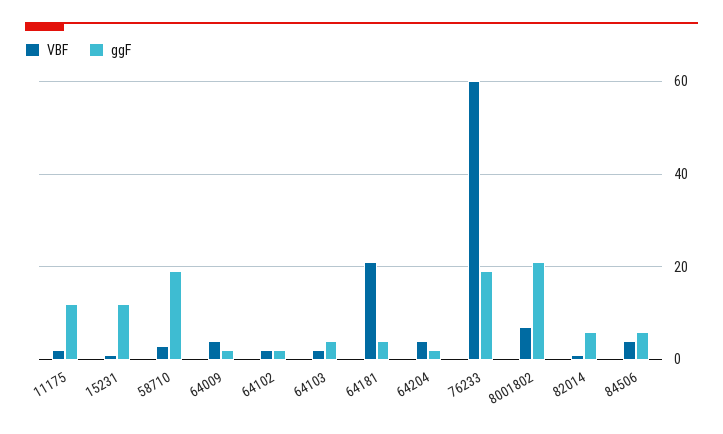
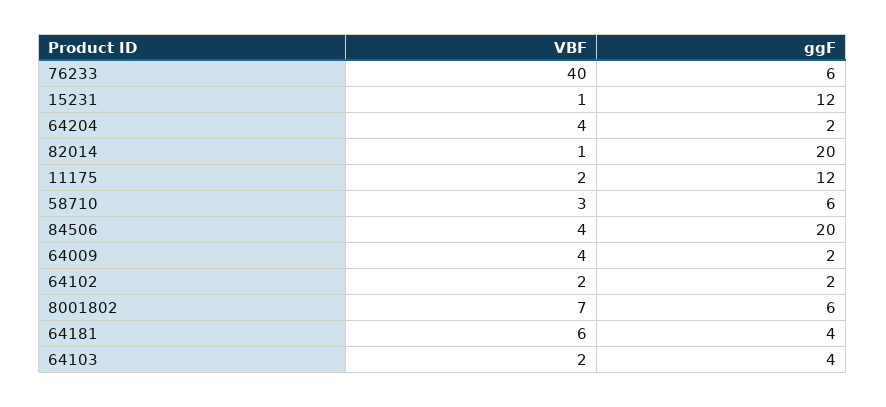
ggF, 58710: 20 -> 6
VBF, 64181: 20 -> 6
VBF, 76233: 60 -> 40
ggF, 76233: 20 -> 6
ggF, 8001802: 20 -> 6
ggF, 82014: 5 -> 20
ggF, 84506: 5 -> 20

